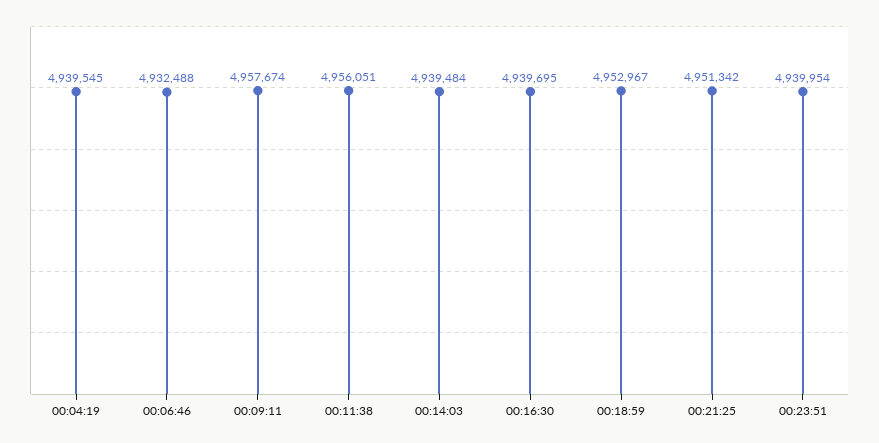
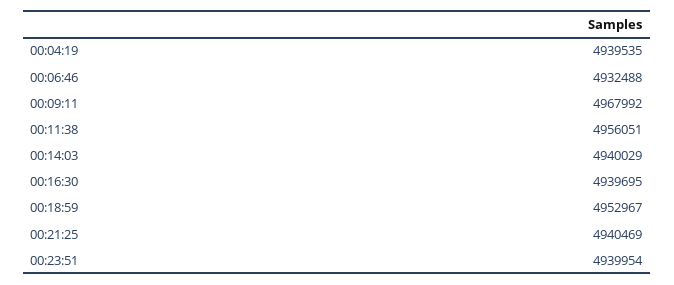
00:04:19: 4939545 -> 4939535
00:09:11: 4957674 -> 4967992
00:14:03: 4939484 -> 4940029
00:21:25: 4951342 -> 4940469

